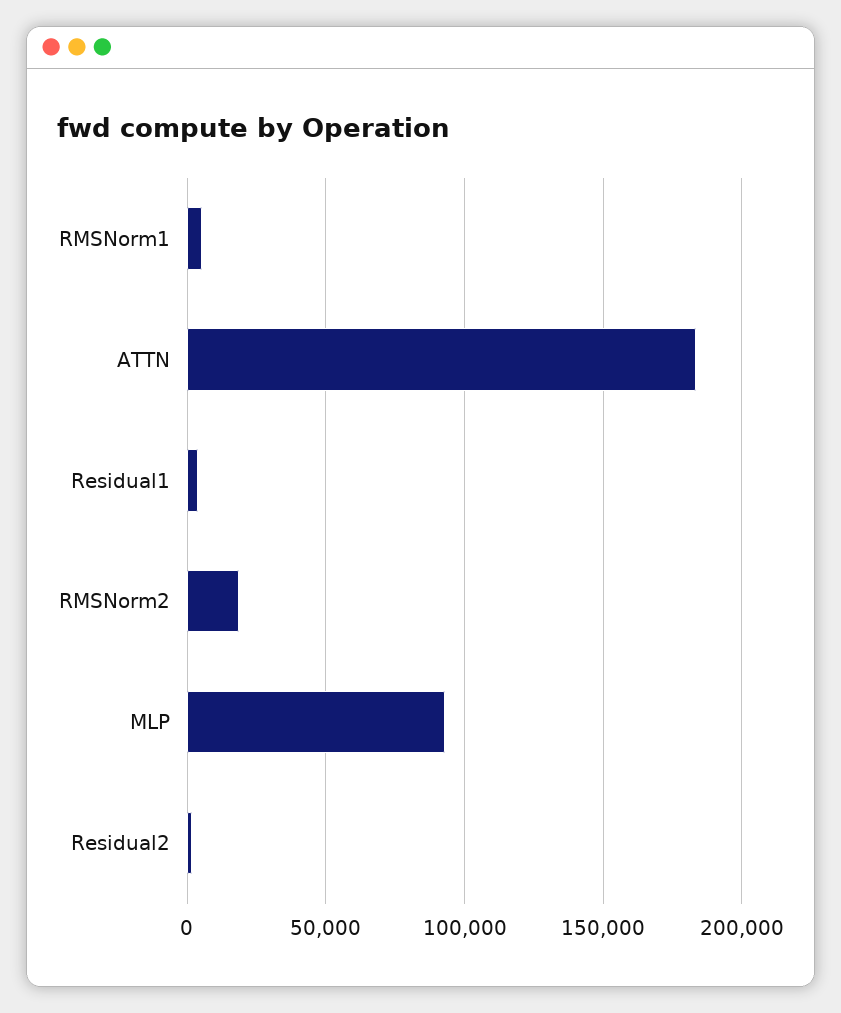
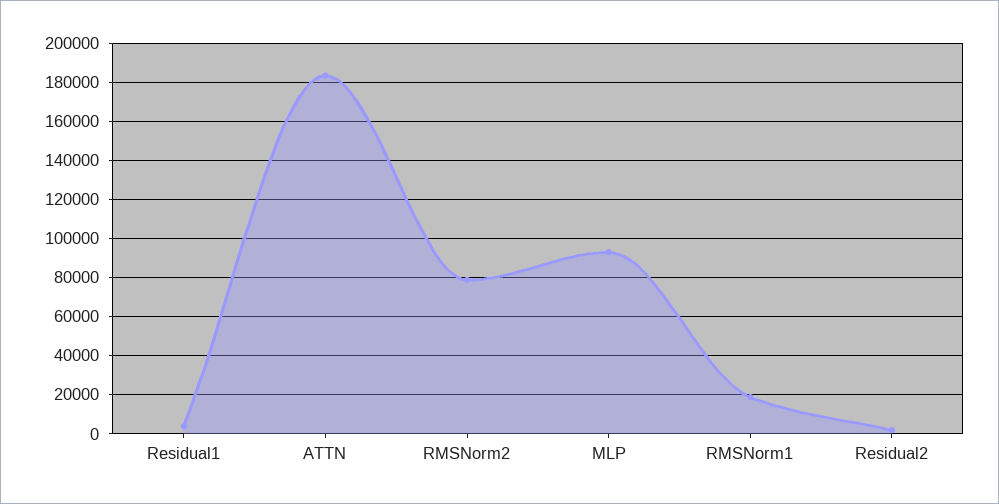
RMSNorm1: 5000 -> 20000
RMSNorm2: 20000 -> 80000

